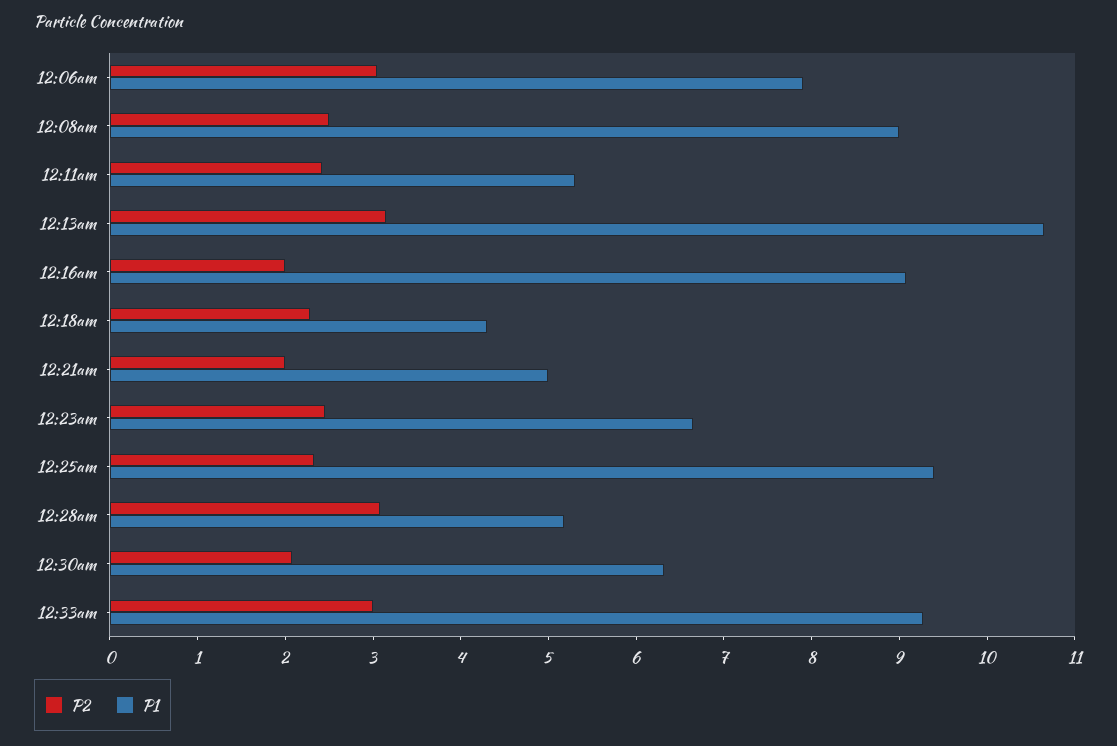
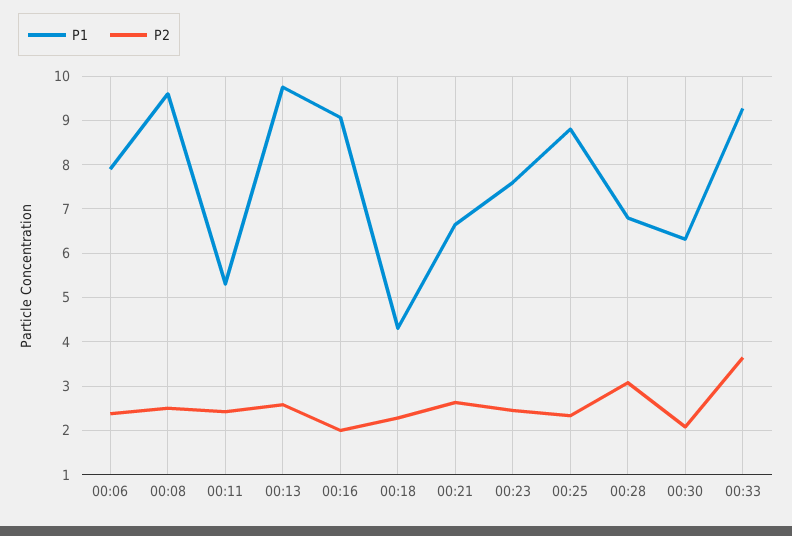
P2, 12:06am: 3 -> 2.4
P1, 12:08am: 9 -> 9.6
P2, 12:13am: 3.2 -> 2.6
P1, 12:13am: 10.6 -> 9.8
P2, 12:21am: 2 -> 2.6
P1, 12:21am: 5 -> 6.6
P1, 12:23am: 6.6 -> 7.6
P1, 12:25am: 9.4 -> 8.8
P1, 12:28am: 5.2 -> 6.8
P2, 12:33am: 3 -> 3.6

